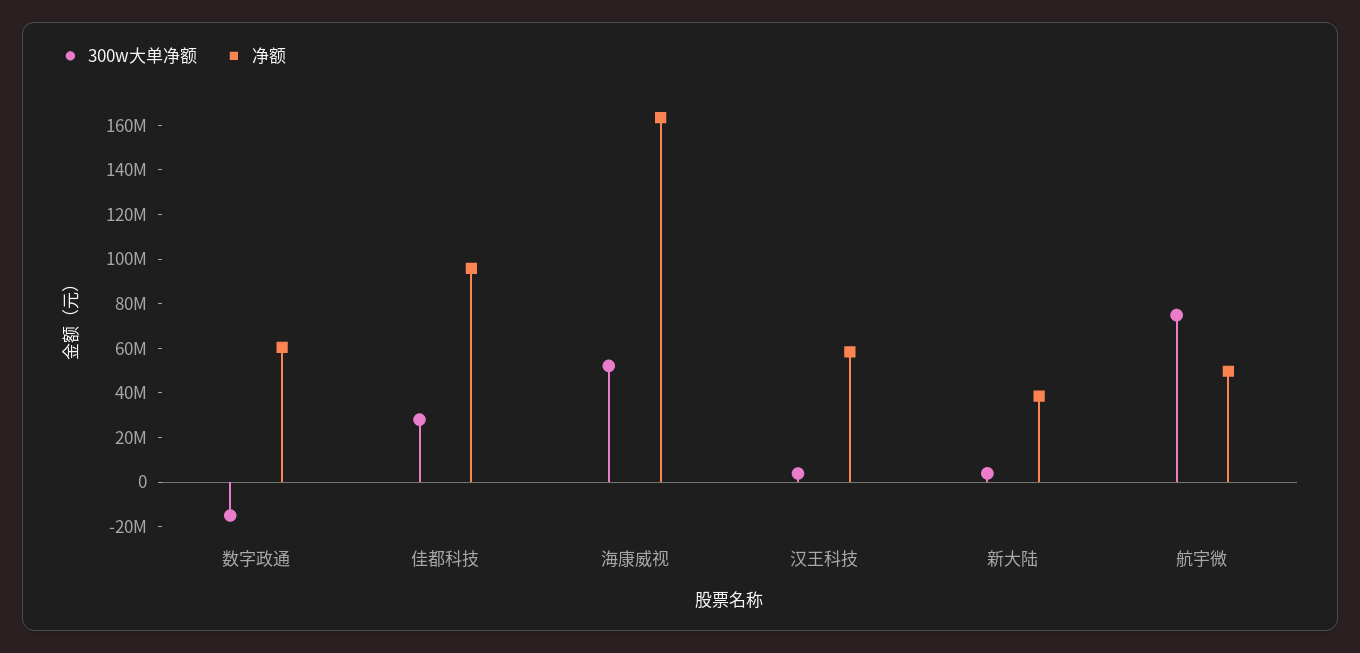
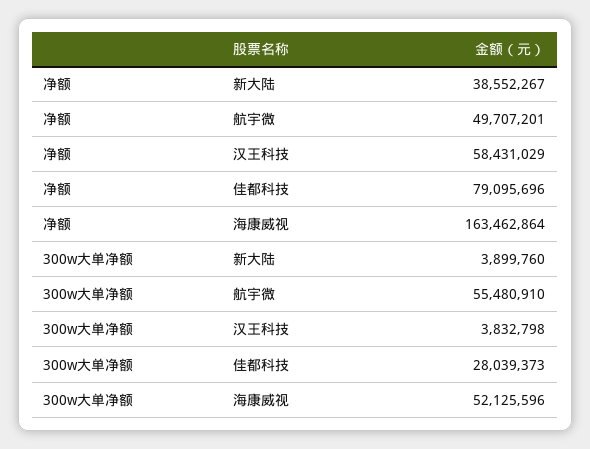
300w大单净额, 数字政通: -15000000 -> none
净额, 数字政通: 60000000 -> none
净额, 佳都科技: 95000000 -> 79095696
300w大单净额, 航宇微: 75000000 -> 55480910

